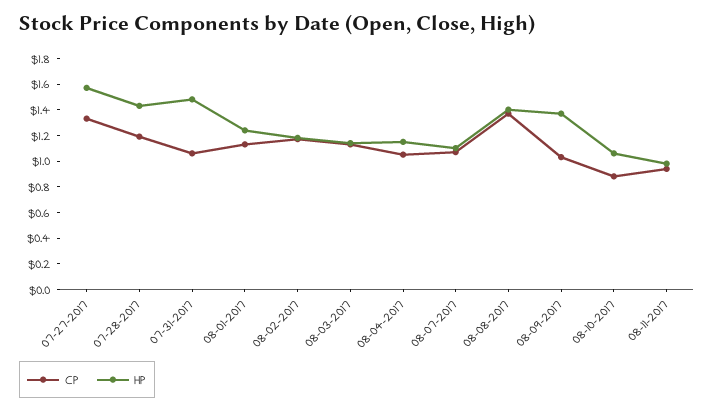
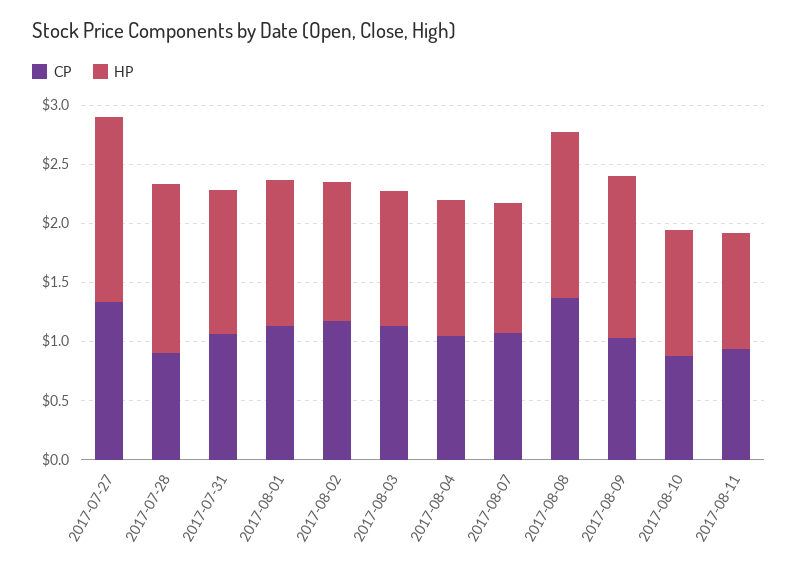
CP, 07-28-2017: 1.2 -> 0.9
HP, 07-31-2017: 1.5 -> 1.2

